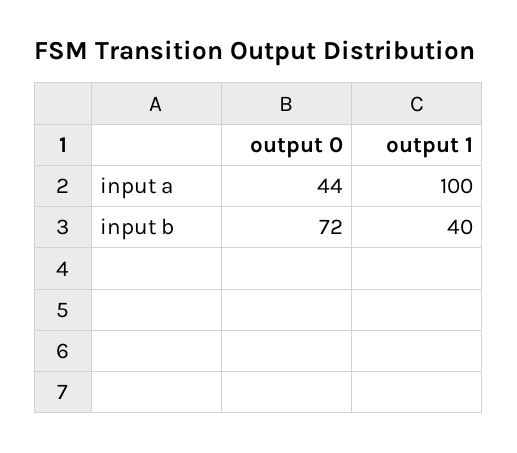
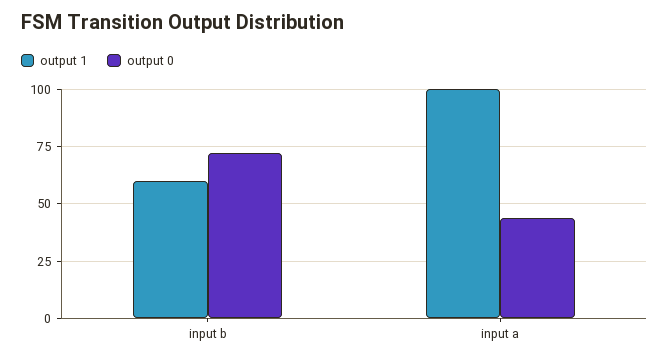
output 1, input b: 40 -> 60

